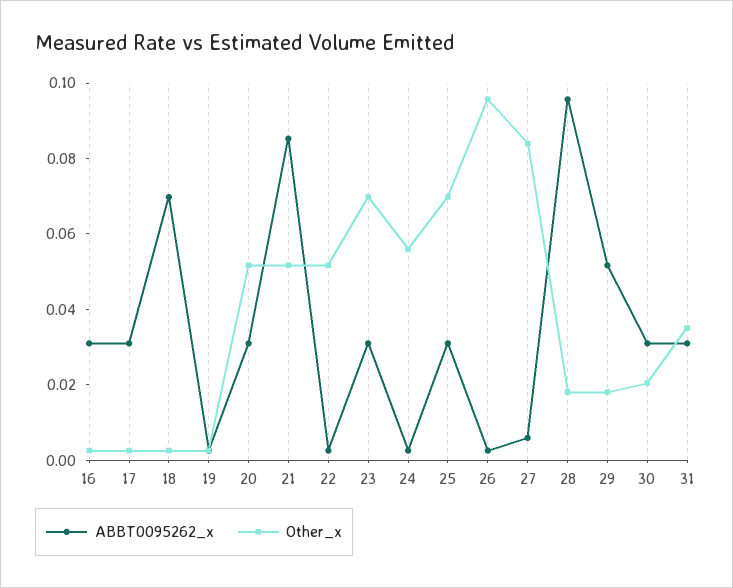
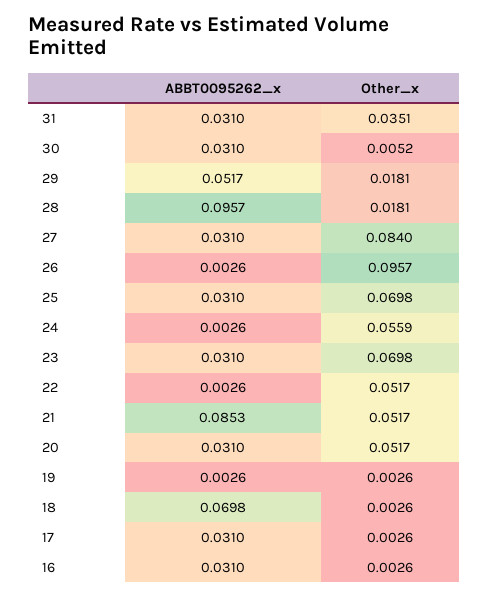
ABBT0095262_x, 27: 0.005 -> 0.031
Other_x, 30: 0.02 -> 0.0052

